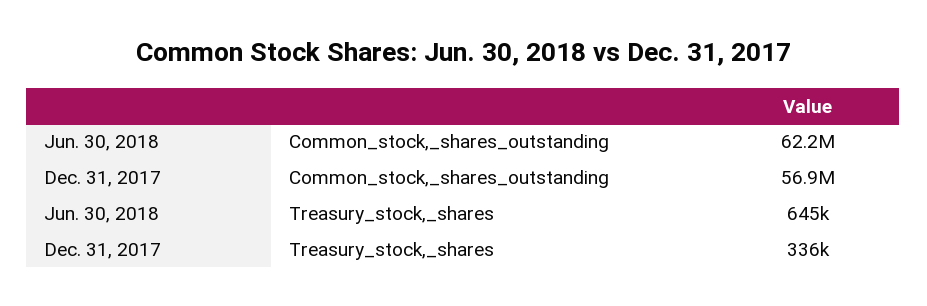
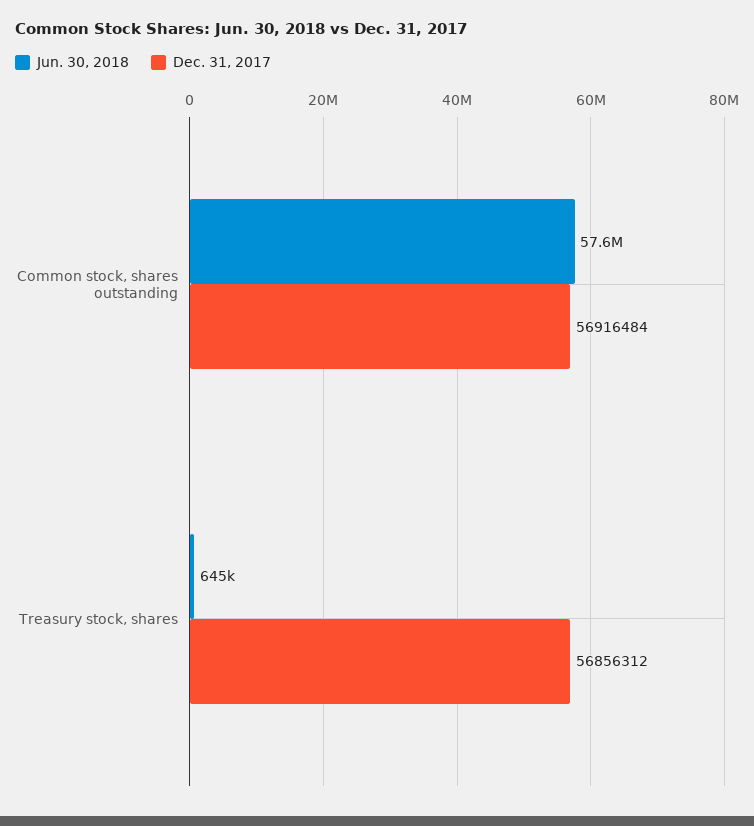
Jun. 30, 2018, Common_stock,_shares_outstanding: 62200000 -> 57600000
Dec. 31, 2017, Treasury_stock,_shares: 336000 -> 56856312

